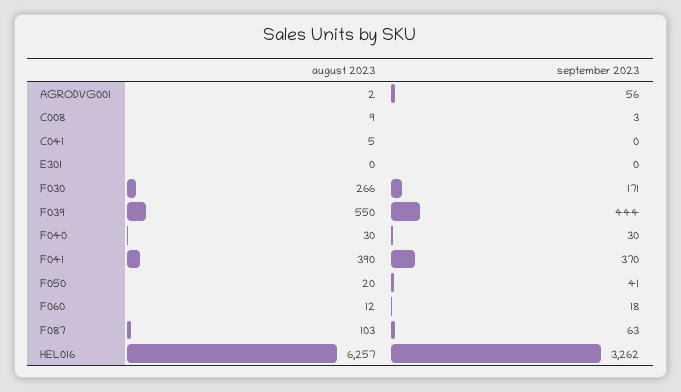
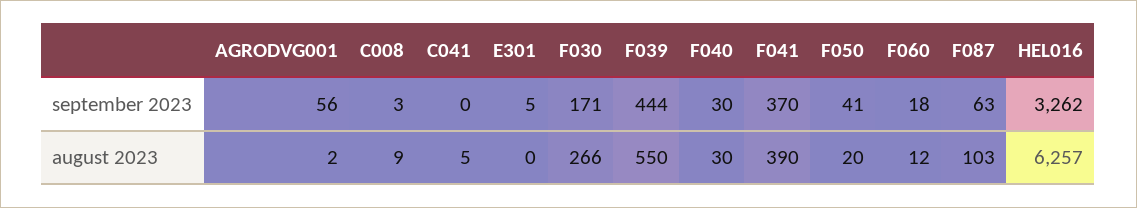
september 2023, E301: 0 -> 5

